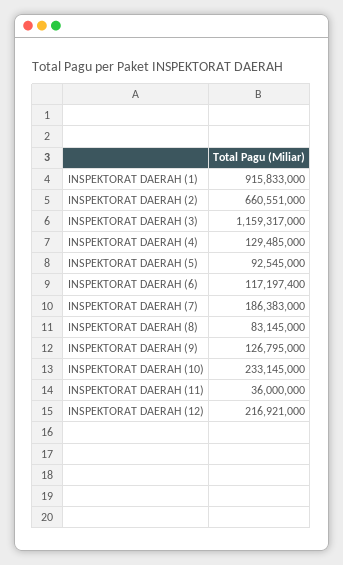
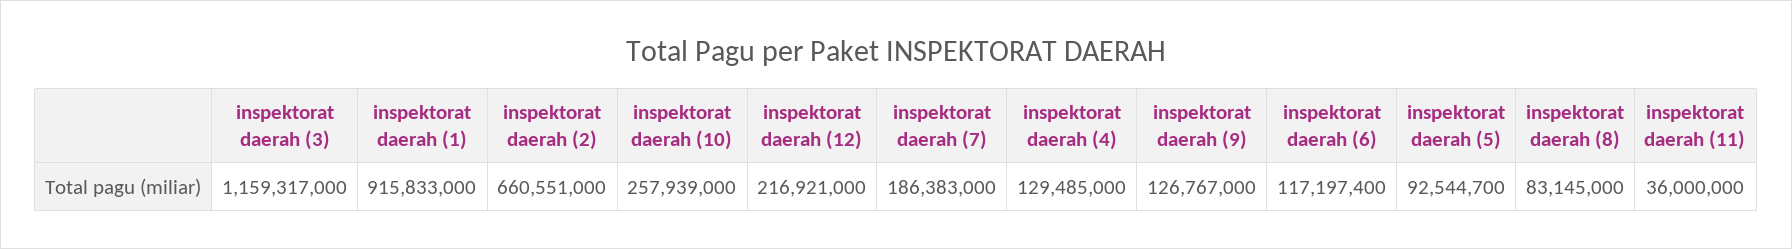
INSPEKTORAT DAERAH (5): 92545000 -> 92544700
INSPEKTORAT DAERAH (9): 126795000 -> 126767000
INSPEKTORAT DAERAH (10): 233145000 -> 257939000

